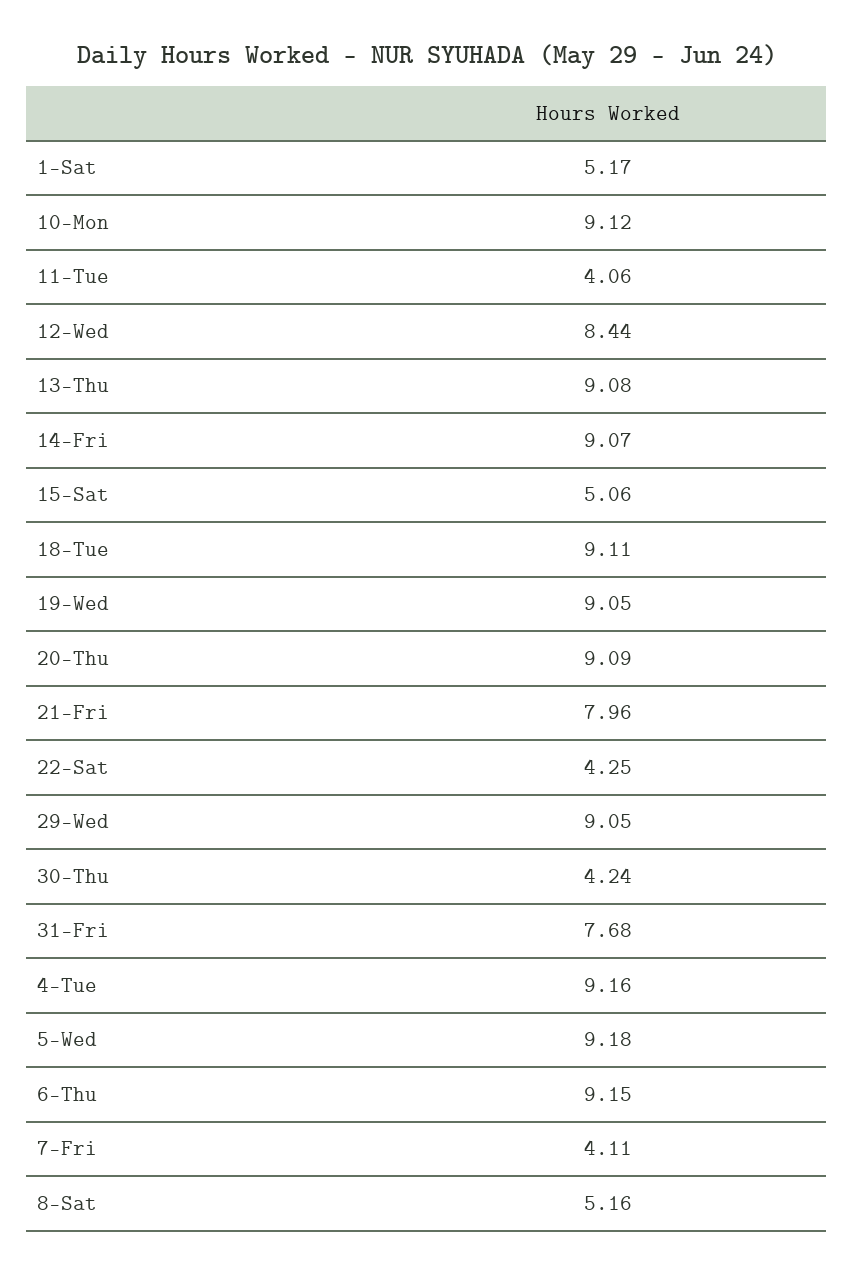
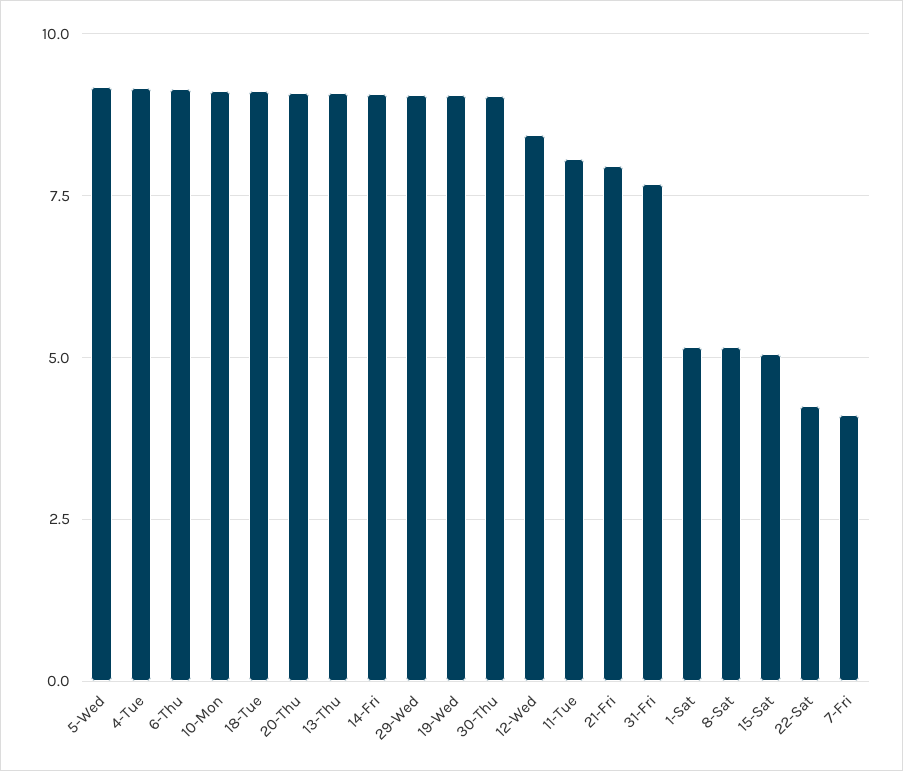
11-Tue: 4.06 -> 8
30-Thu: 4.24 -> 9

